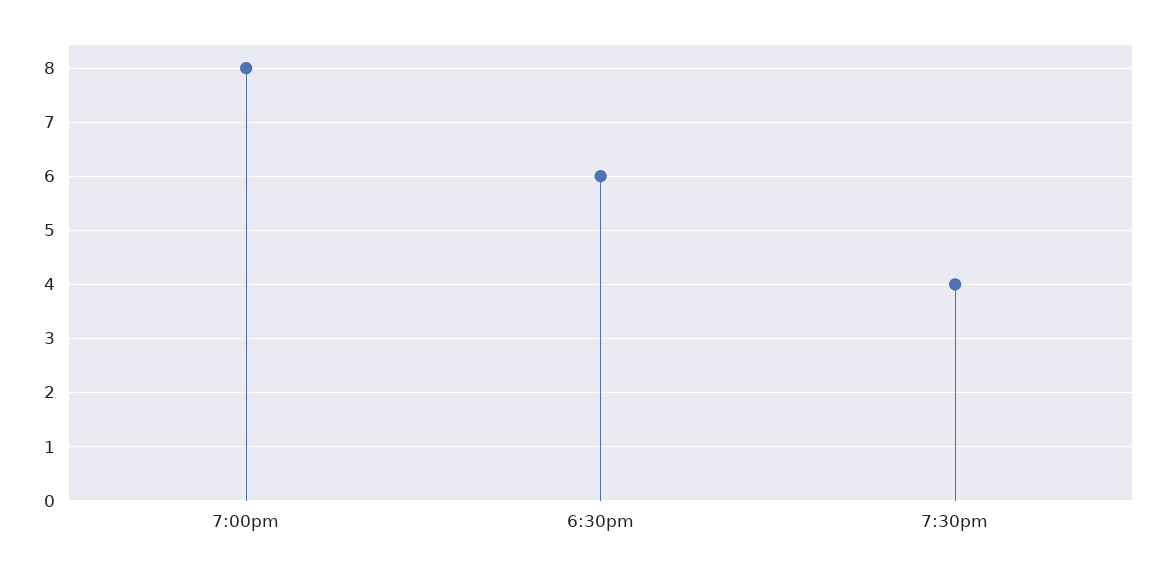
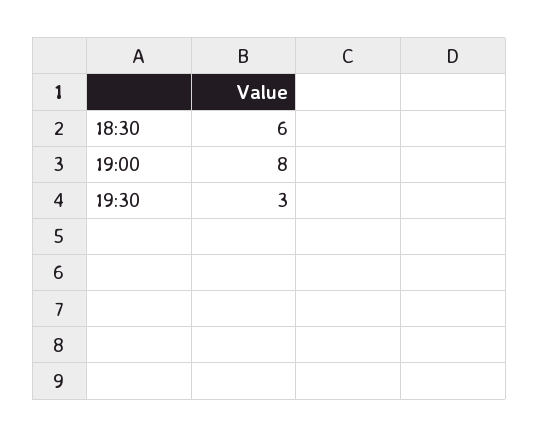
7:30pm: 4 -> 3

